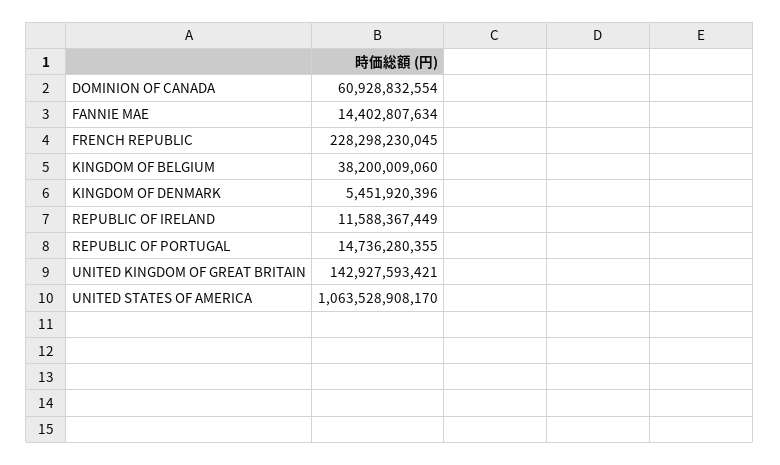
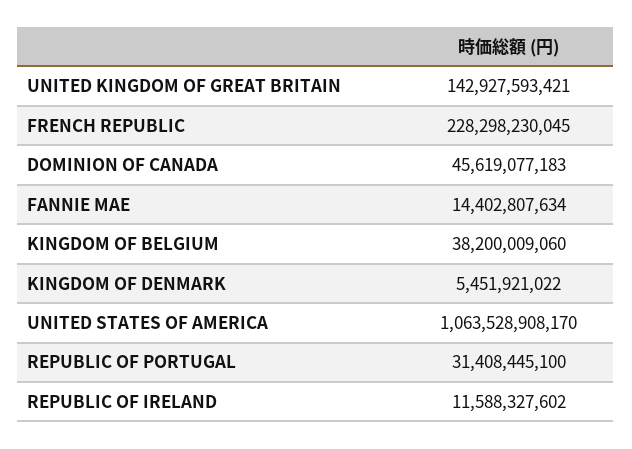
DOMINION OF CANADA: 60928832554 -> 45619077183
KINGDOM OF DENMARK: 5451920396 -> 5451921022
REPUBLIC OF IRELAND: 11588367449 -> 11588327602
REPUBLIC OF PORTUGAL: 14736280355 -> 31408445100

